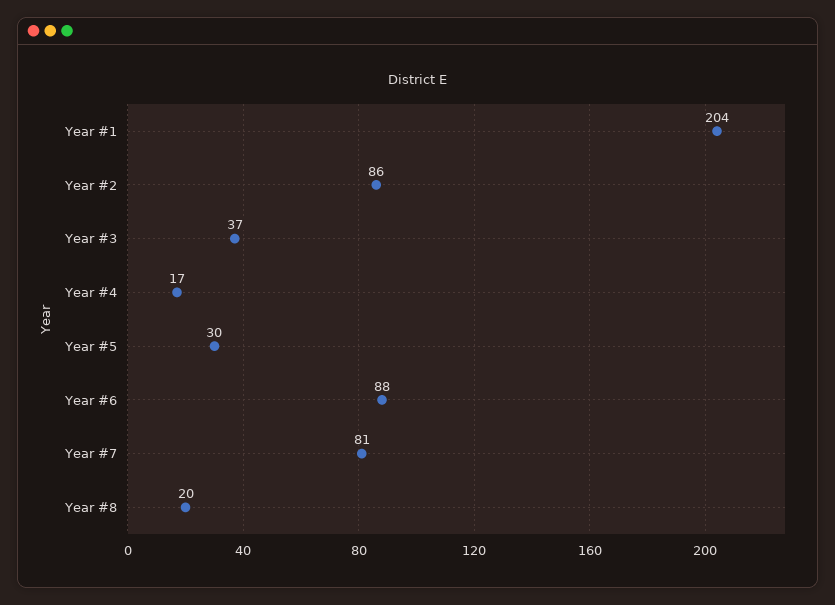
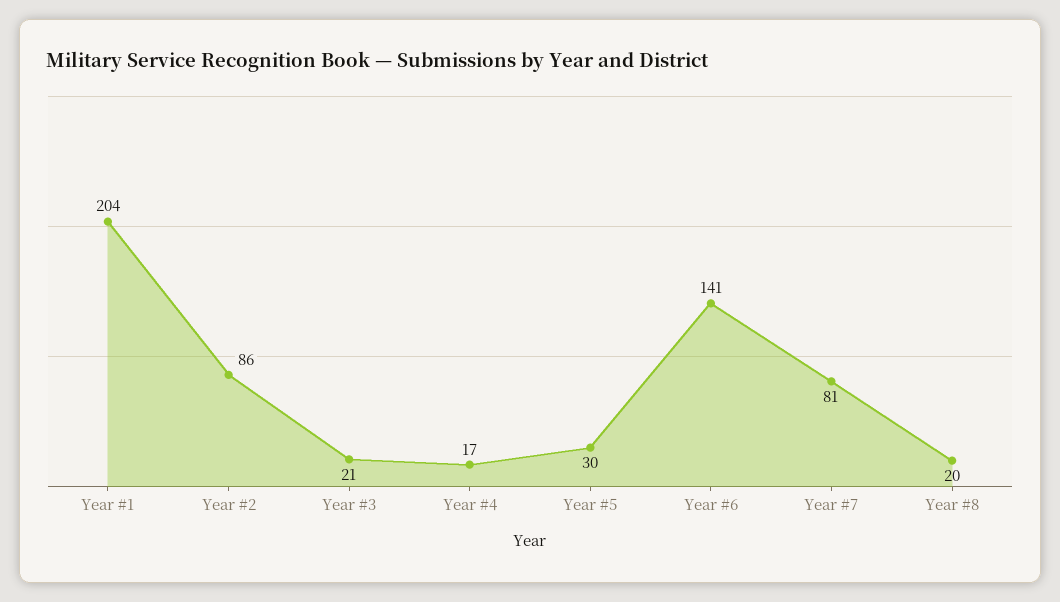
Year #3: 37 -> 21
Year #6: 88 -> 141

